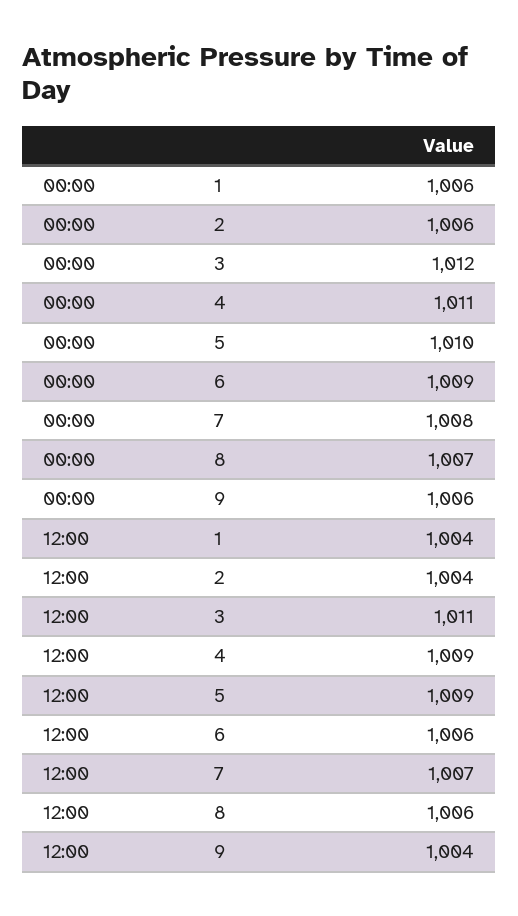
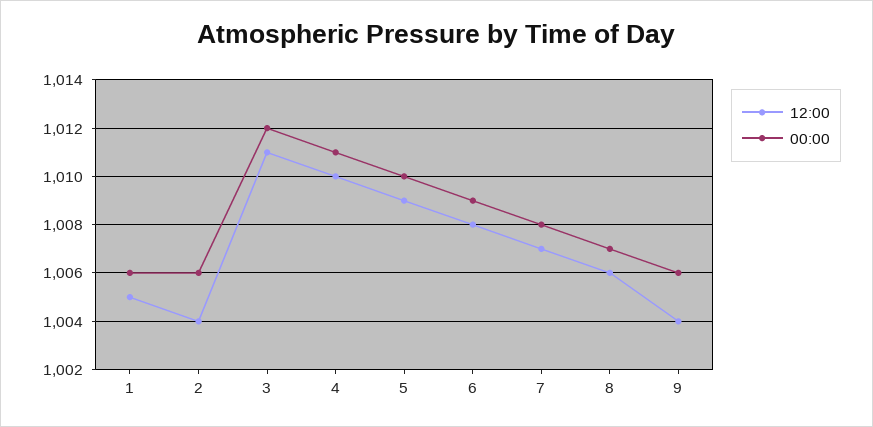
12:00, 1: 1004 -> 1005
12:00, 4: 1009 -> 1010
12:00, 6: 1006 -> 1008

